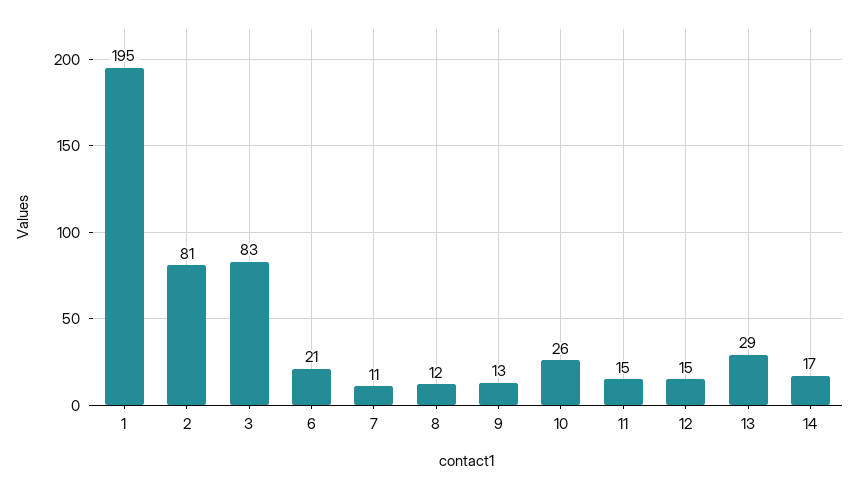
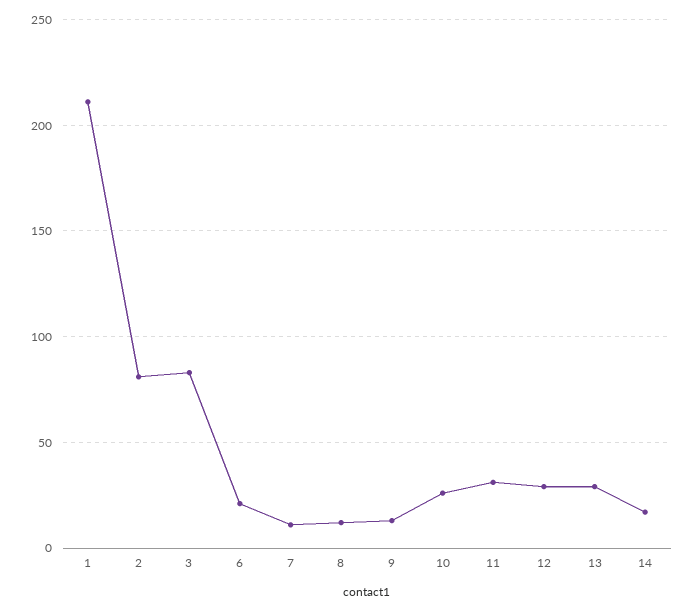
1: 195 -> 210
11: 15 -> 30
12: 15 -> 30

